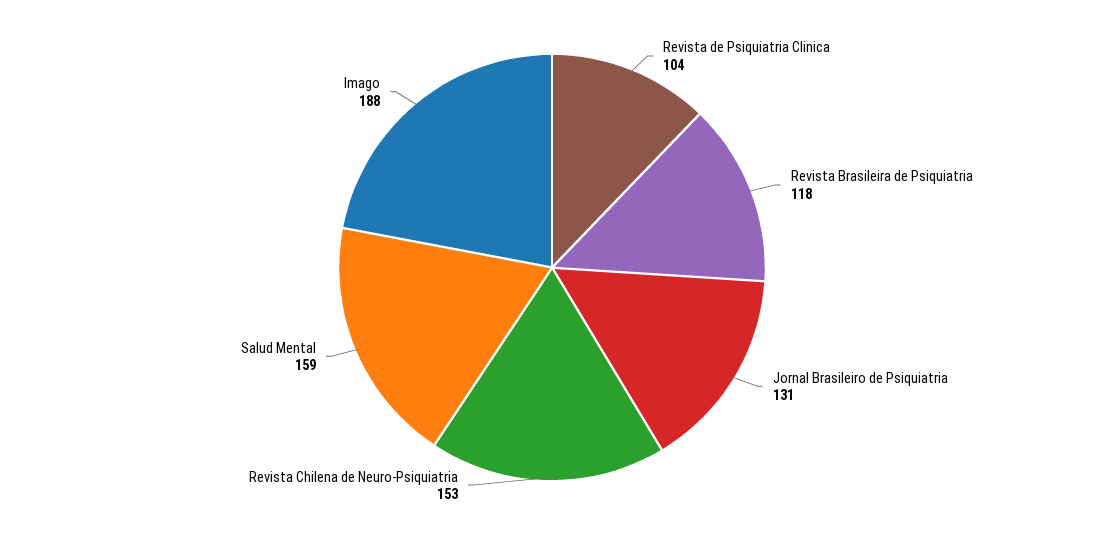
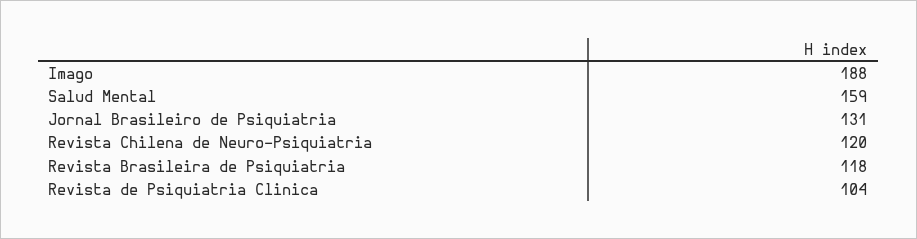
Revista Chilena de Neuro-Psiquiatria: 153 -> 120

